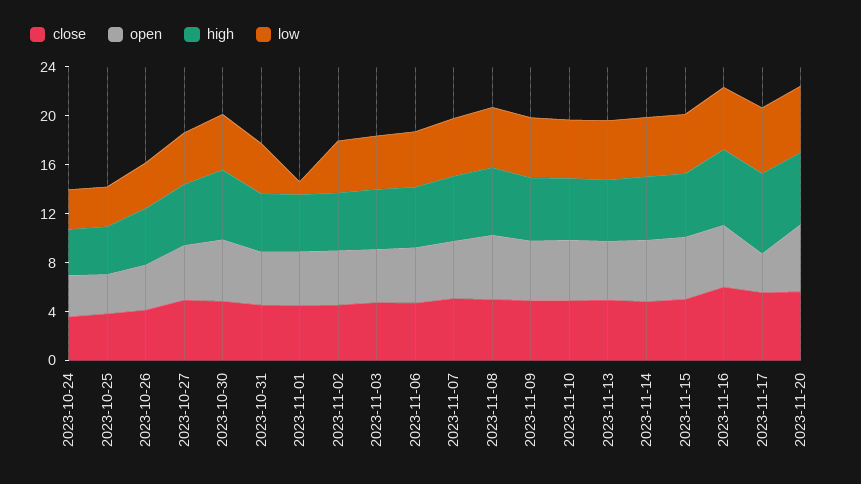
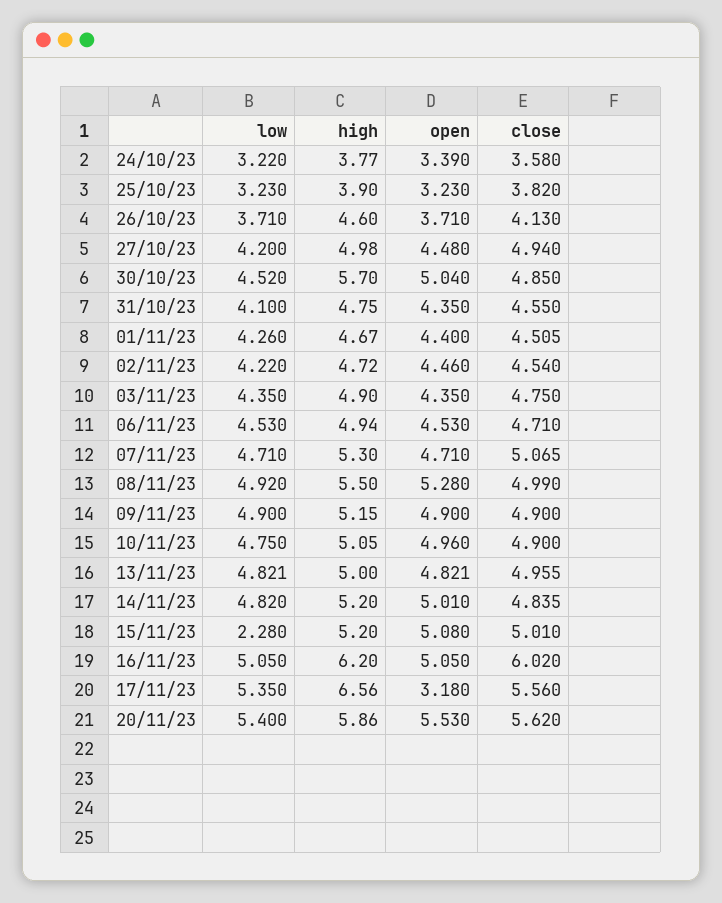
low, 2023-11-01: 1 -> 4.26
low, 2023-11-15: 5 -> 2.28

